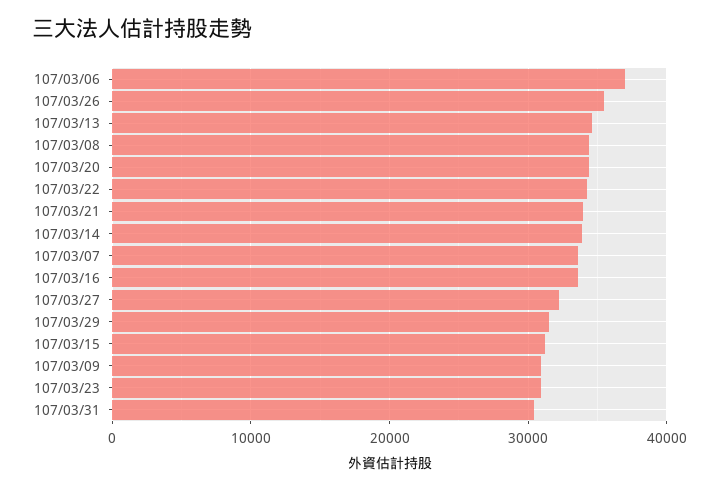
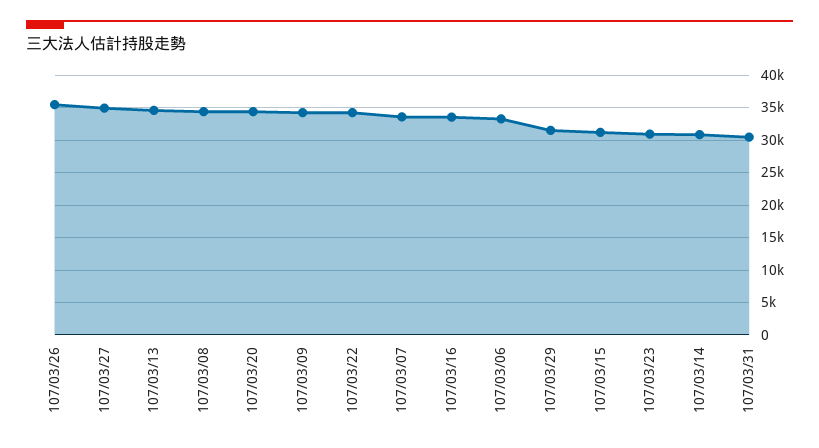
107/03/06: 37000 -> 33000
107/03/21: 34000 -> none
107/03/14: 34000 -> 31000
107/03/27: 32000 -> 35000
107/03/09: 31000 -> 34000

